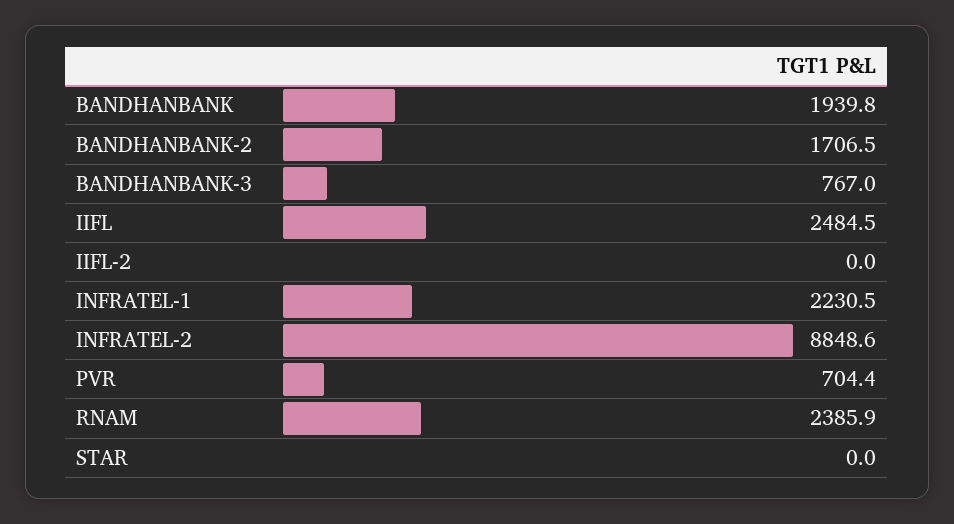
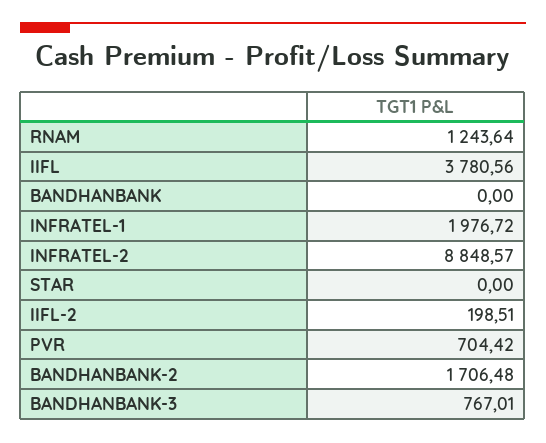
BANDHANBANK: 1939.8 -> 0
IIFL: 2484.5 -> 3780.56
IIFL-2: 0 -> 198.51
INFRATEL-1: 2230.5 -> 1976.72
RNAM: 2385.9 -> 1243.64

